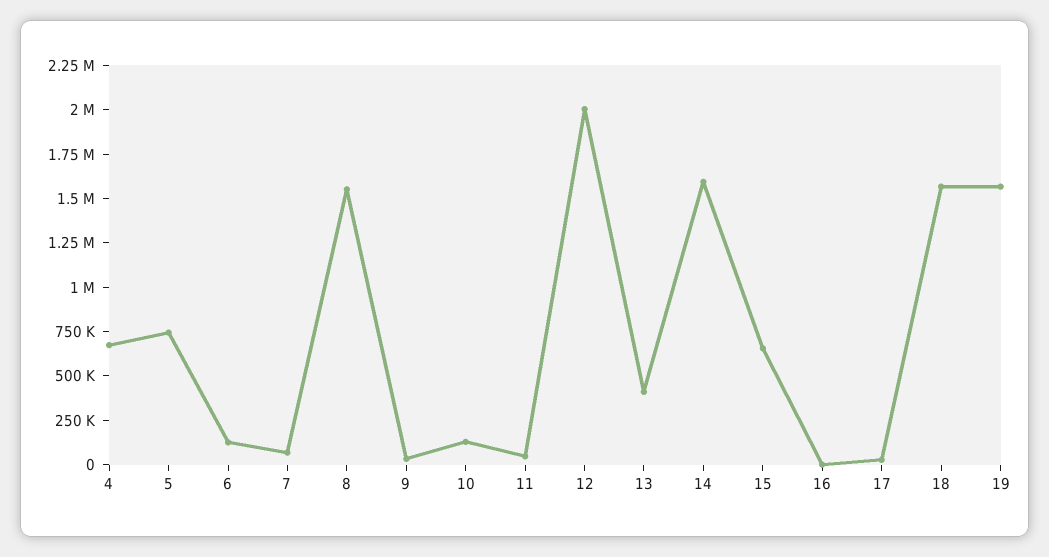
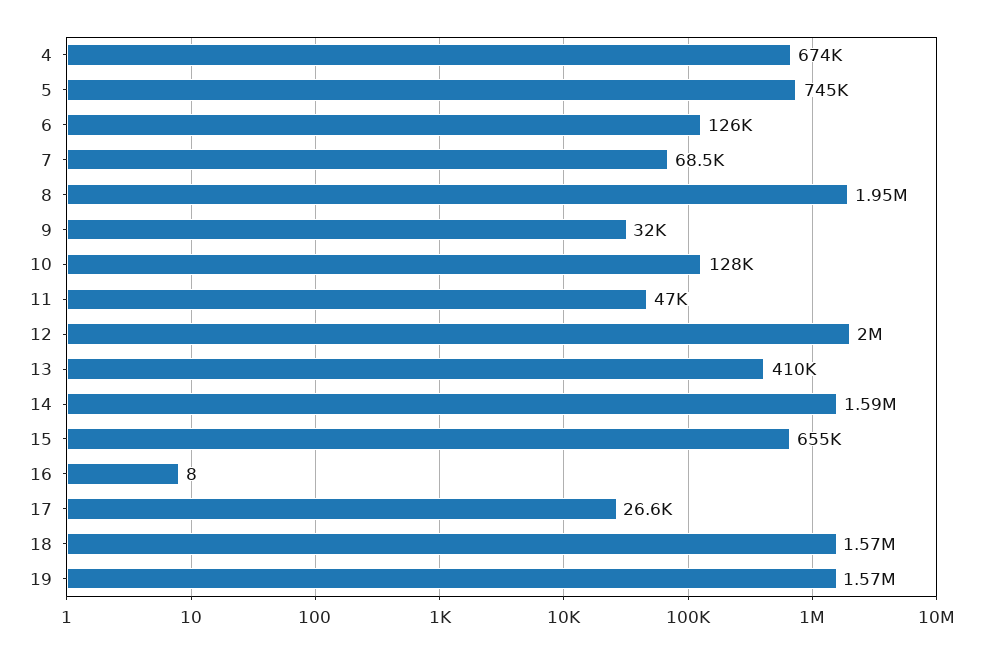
8: 1550000 -> 1950000

